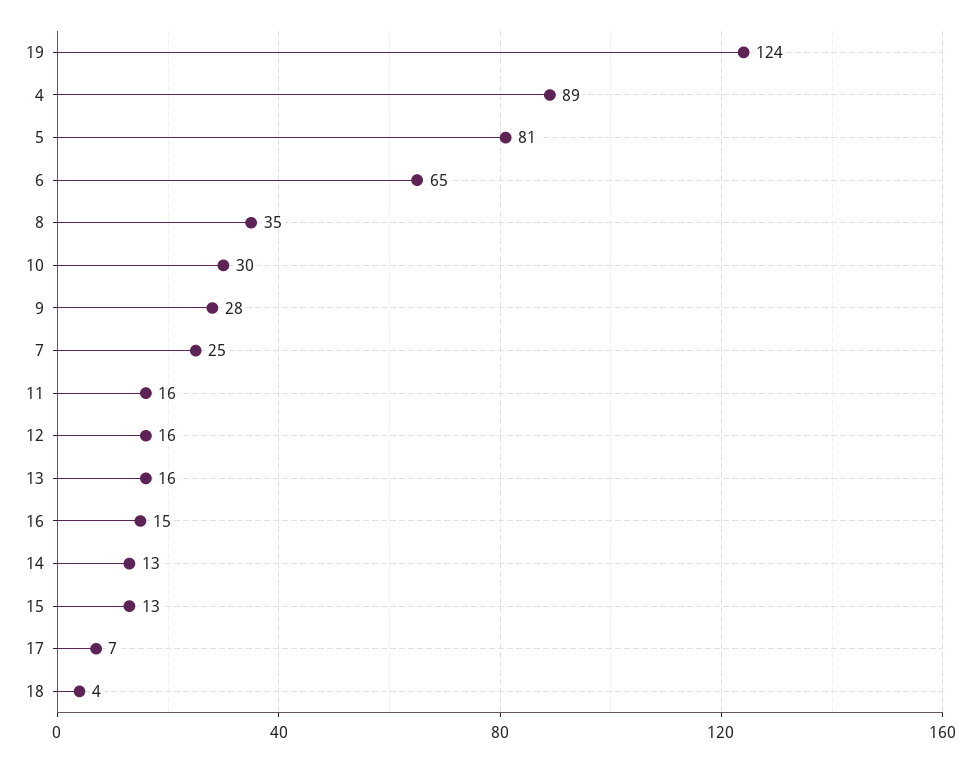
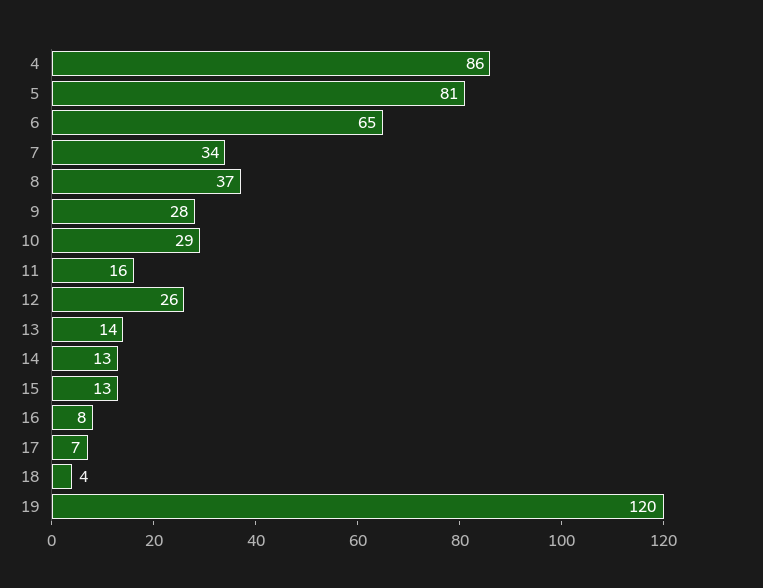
19: 124 -> 120
4: 89 -> 86
8: 35 -> 37
10: 30 -> 29
7: 25 -> 34
12: 16 -> 26
13: 16 -> 14
16: 15 -> 8

